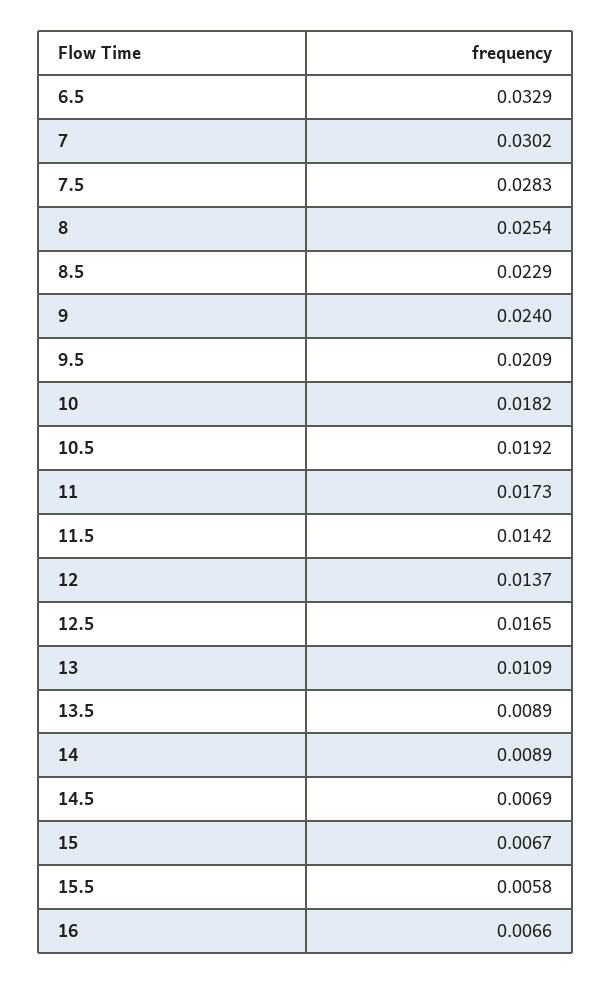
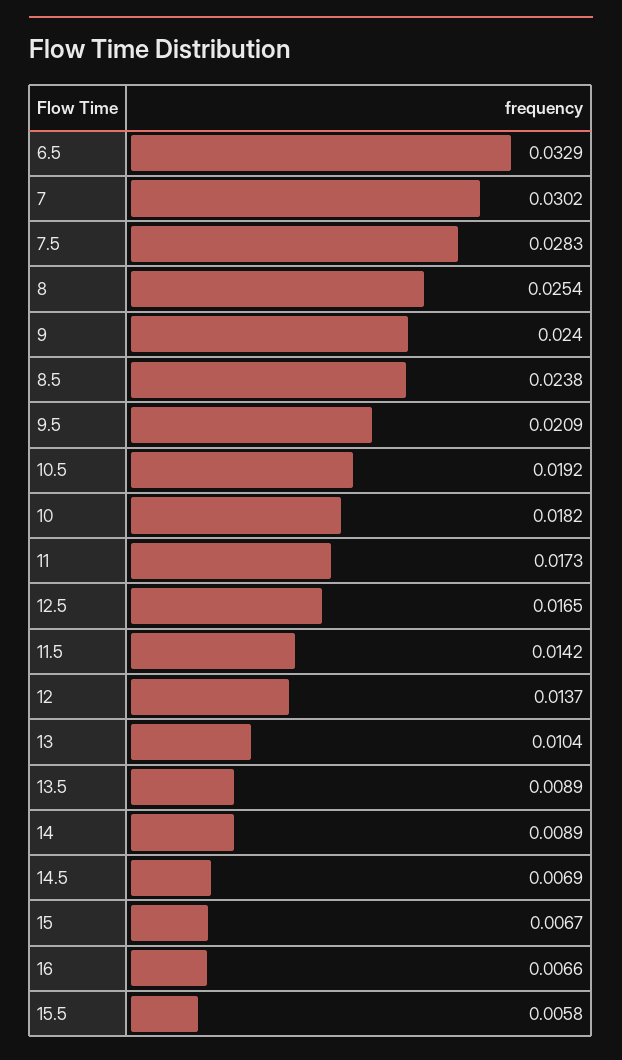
8.5: 0.0229 -> 0.0238
13: 0.0109 -> 0.0104

